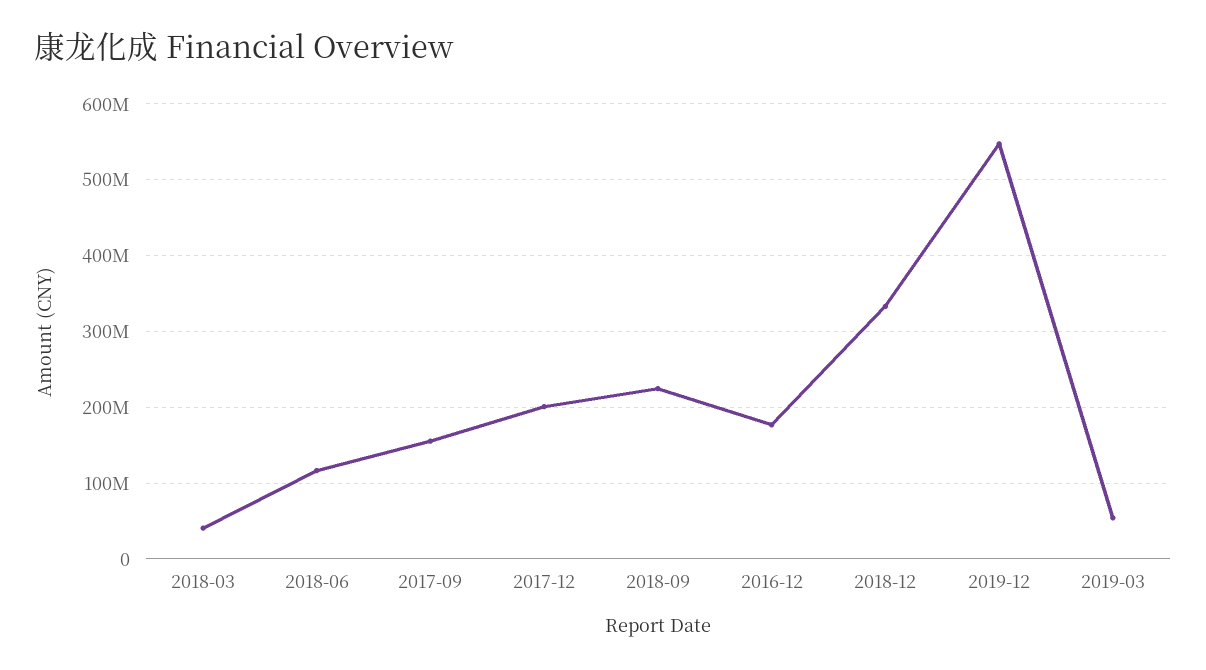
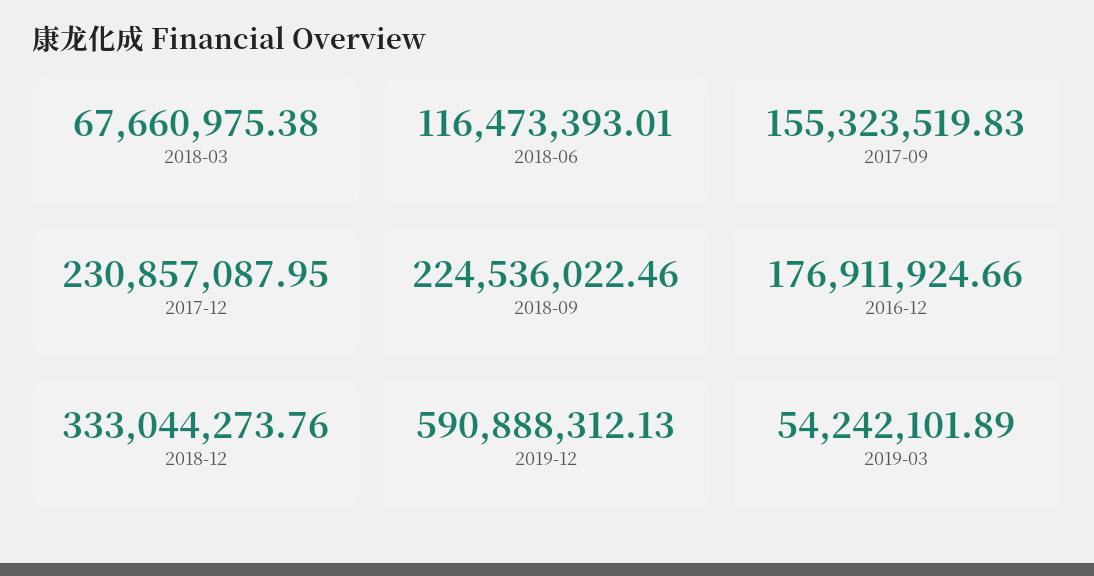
2018-03: 40000000 -> 67660975.38
2017-12: 200000000 -> 230857087.95
2019-12: 550000000 -> 590888312.13

